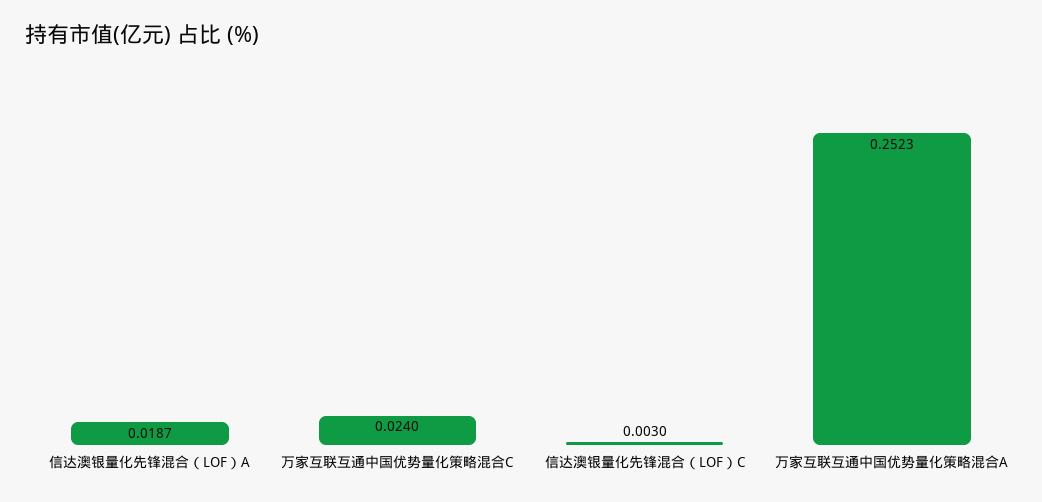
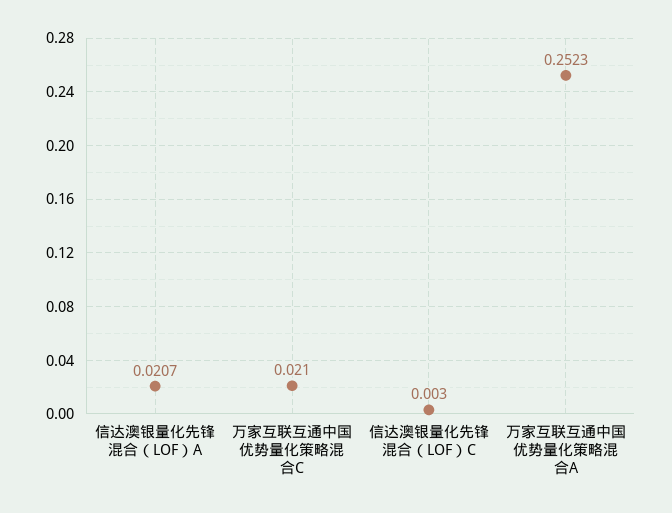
信达澳银量化先锋混合（LOF）A: 0.0187 -> 0.0207
万家互联互通中国优势量化策略混合C: 0.024 -> 0.021

